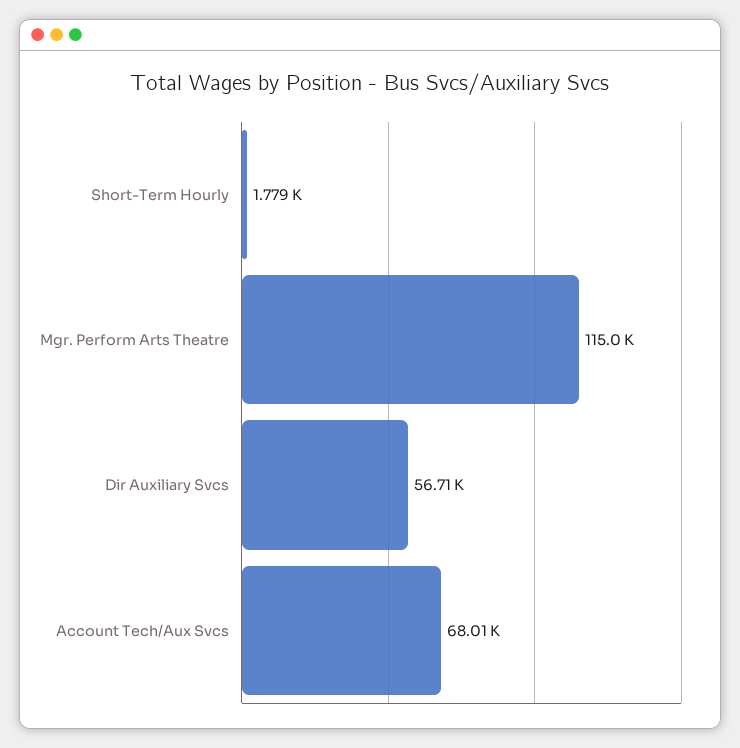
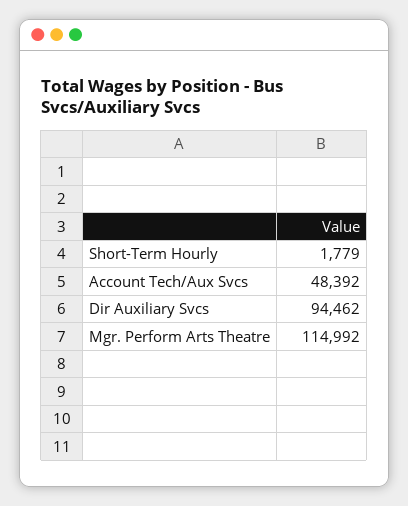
Dir Auxiliary Svcs: 56710 -> 94462
Account Tech/Aux Svcs: 68010 -> 48392

